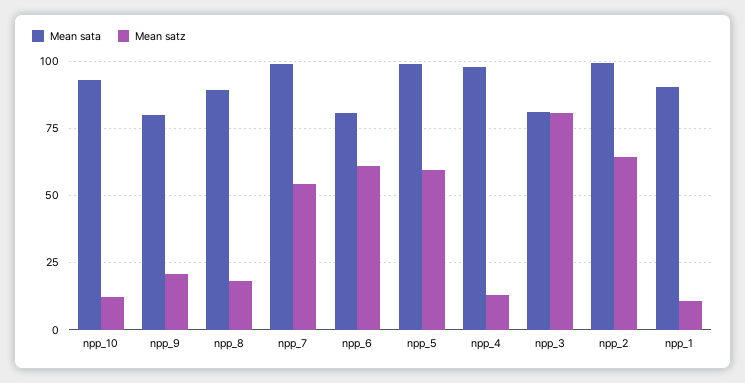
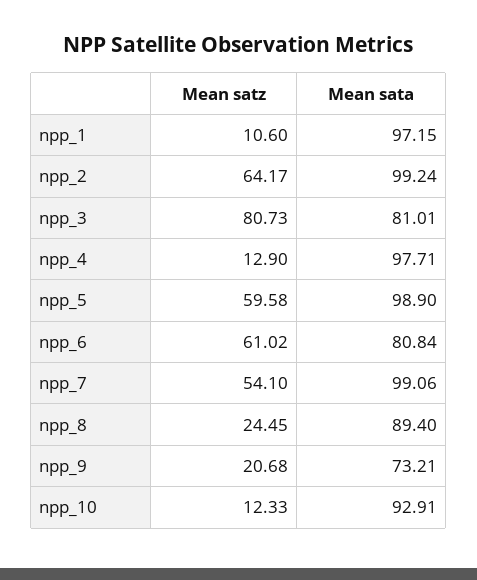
Mean sata, npp_9: 80 -> 73.21
Mean satz, npp_8: 17.5 -> 24.45
Mean sata, npp_1: 90 -> 97.15

